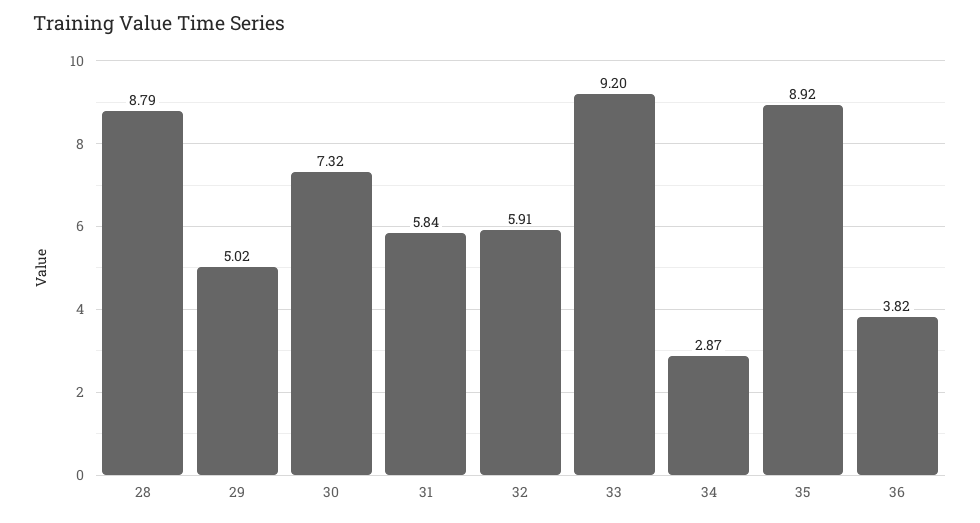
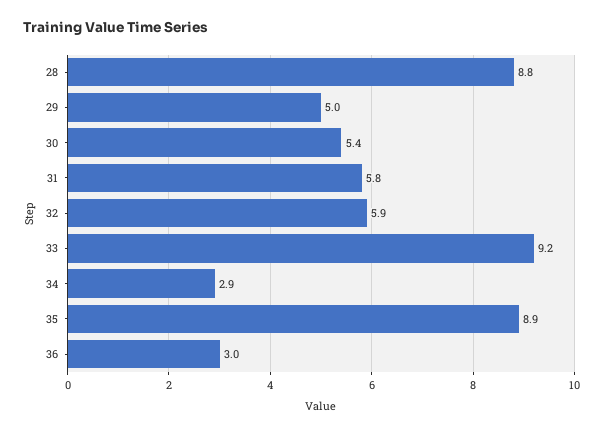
30: 7.32 -> 5.4
36: 3.82 -> 3

